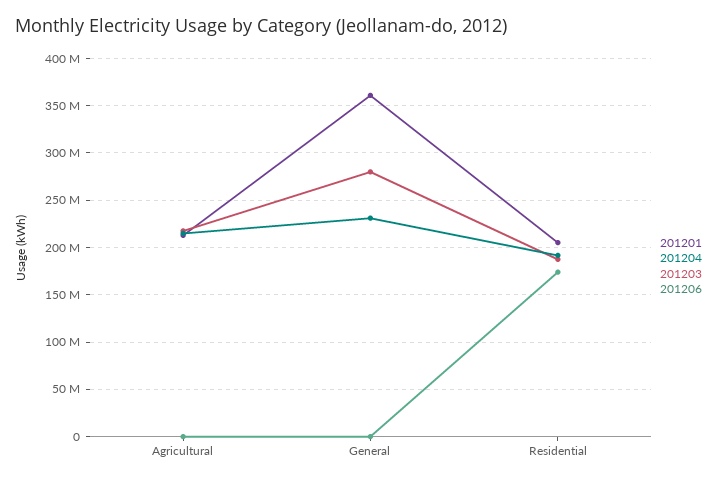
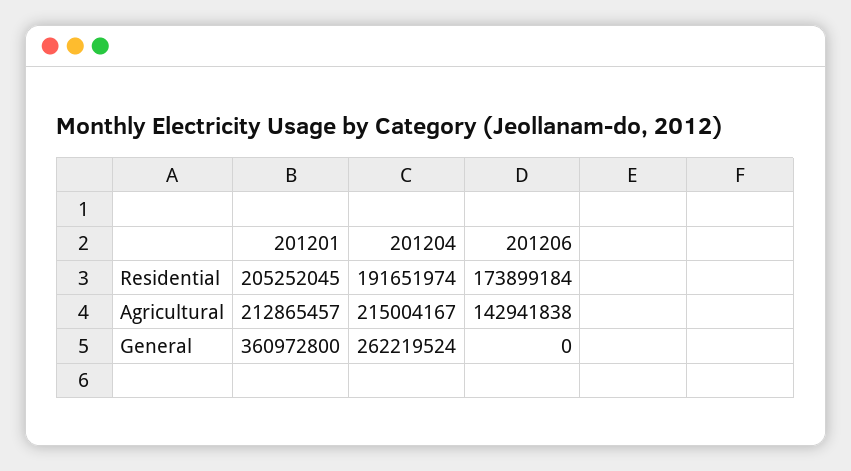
201203, Agricultural: 220000000 -> none
201206, Agricultural: 0 -> 142941838
201204, General: 230000000 -> 262219524
201203, General: 280000000 -> none
201203, Residential: 190000000 -> none

